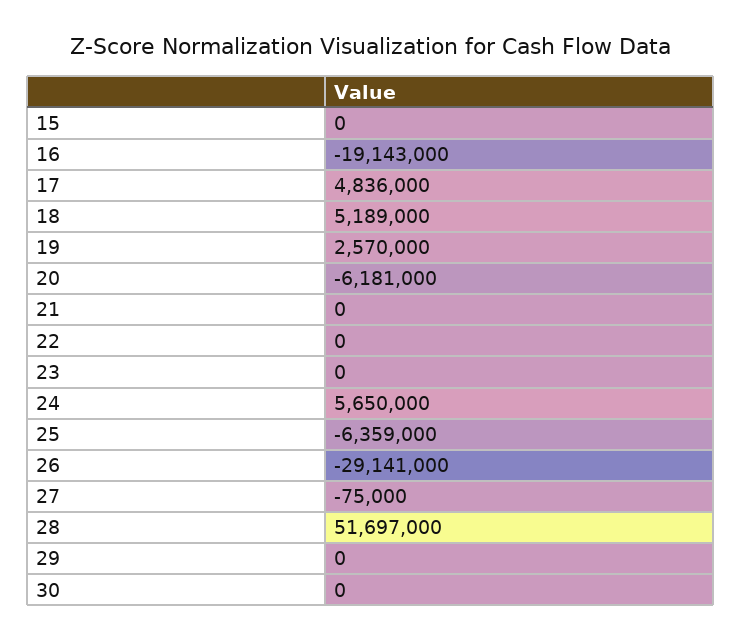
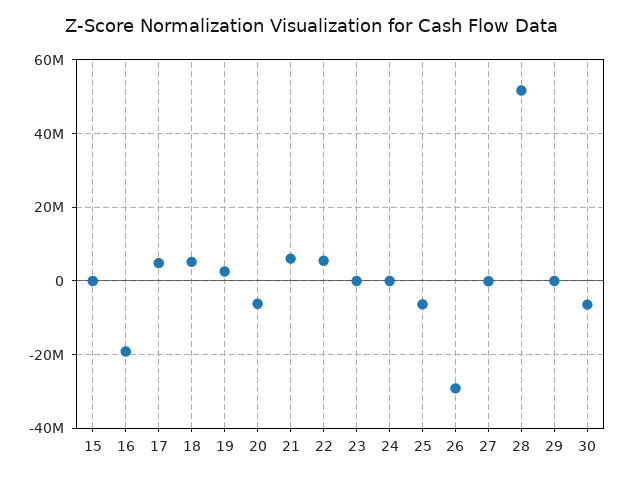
21: 0 -> 6000000
22: 0 -> 6000000
24: 5650000 -> 0
30: 0 -> -6000000

